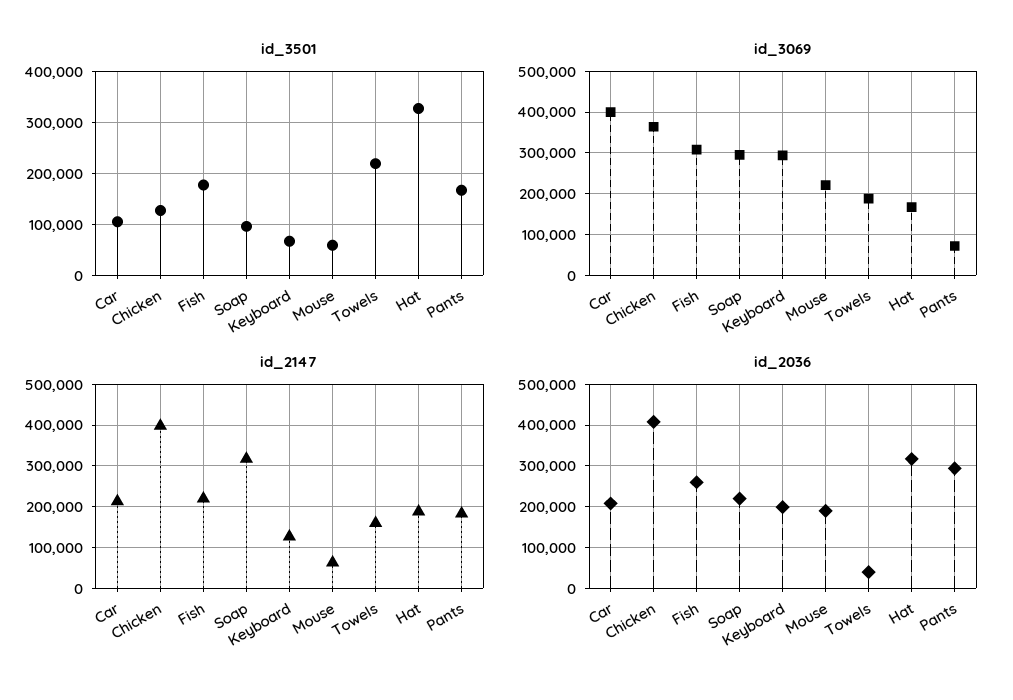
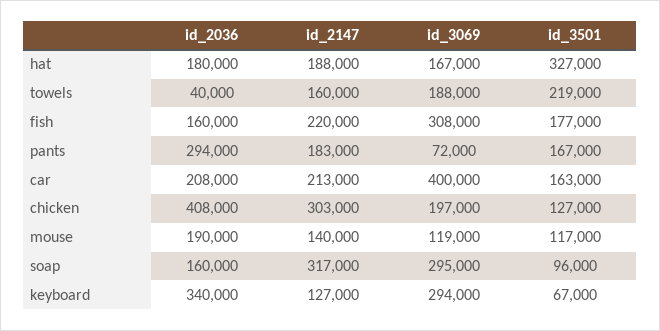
id_3501, Car: 100000 -> 163000
id_3501, Mouse: 60000 -> 117000
id_3069, Chicken: 360000 -> 197000
id_3069, Mouse: 220000 -> 119000
id_2147, Chicken: 400000 -> 303000
id_2147, Mouse: 60000 -> 140000
id_2036, Fish: 260000 -> 160000
id_2036, Soap: 220000 -> 160000
id_2036, Keyboard: 200000 -> 340000
id_2036, Hat: 320000 -> 180000

